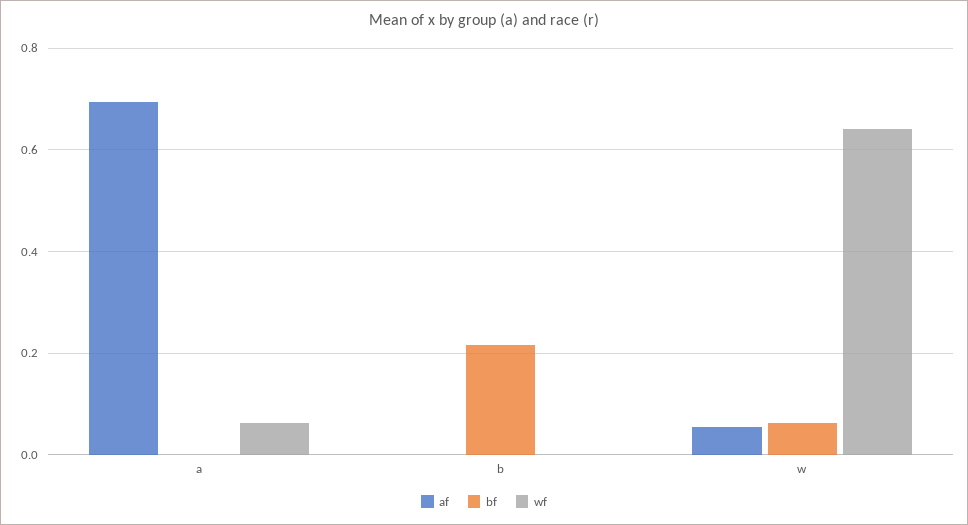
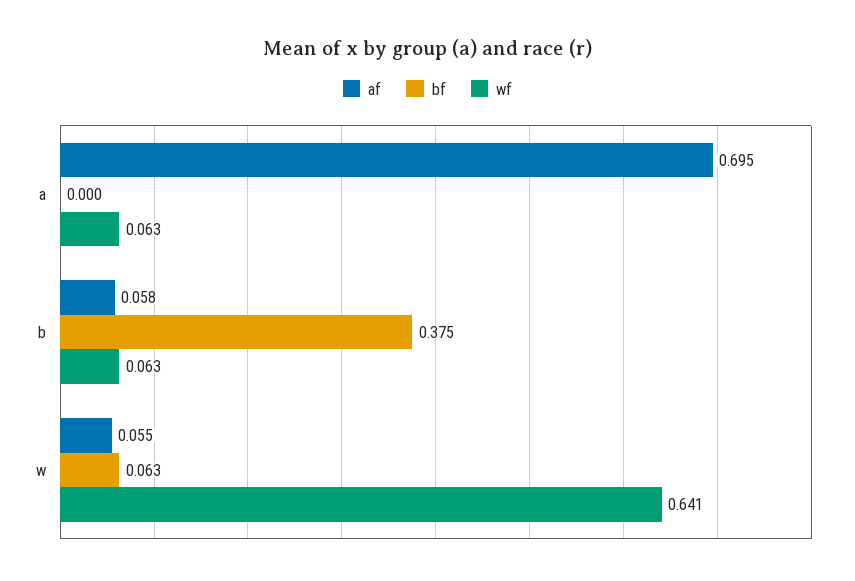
af, b: 0 -> 0.058
bf, b: 0.22 -> 0.375
wf, b: 0 -> 0.063

